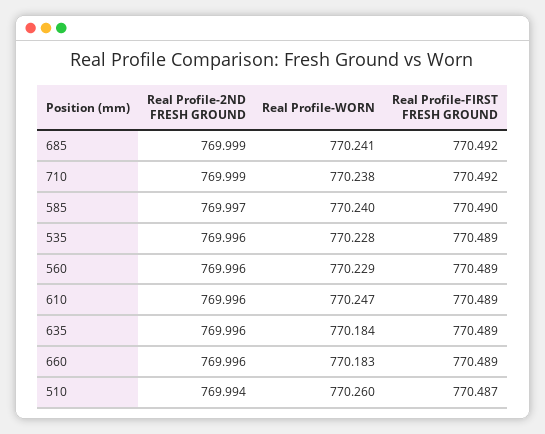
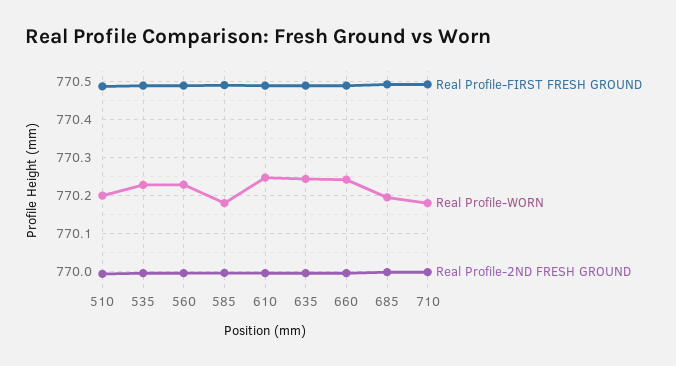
Real Profile-WORN, 685: 770.241 -> 770.2
Real Profile-WORN, 710: 770.238 -> 770.18
Real Profile-WORN, 585: 770.24 -> 770.18
Real Profile-WORN, 635: 770.184 -> 770.24
Real Profile-WORN, 660: 770.183 -> 770.24
Real Profile-WORN, 510: 770.26 -> 770.2

